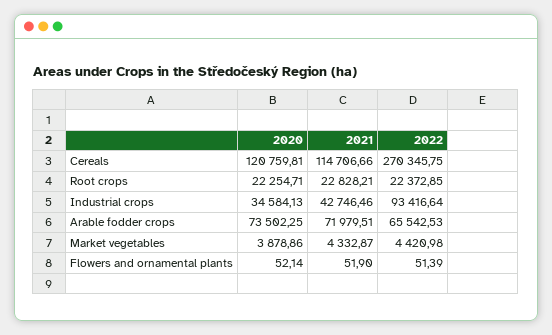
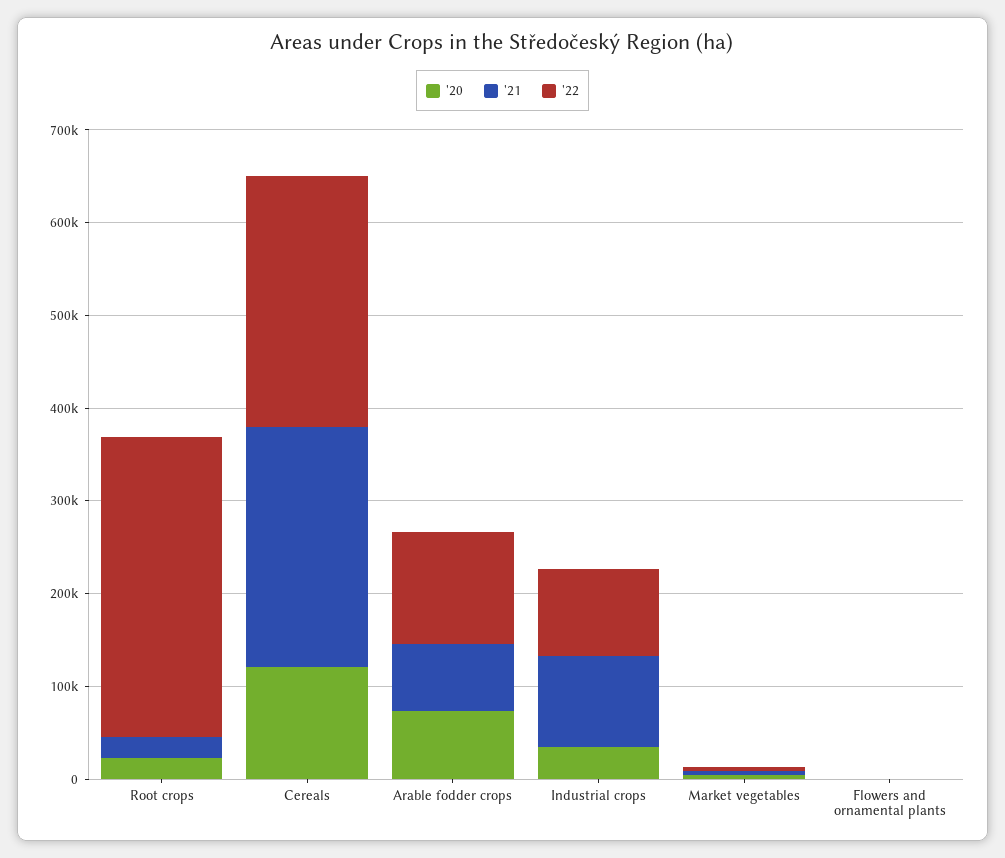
2021, Cereals: 114706.66 -> 260000
2022, Root crops: 22372.85 -> 320000
2021, Industrial crops: 42746.46 -> 100000
2022, Arable fodder crops: 65542.53 -> 120000

